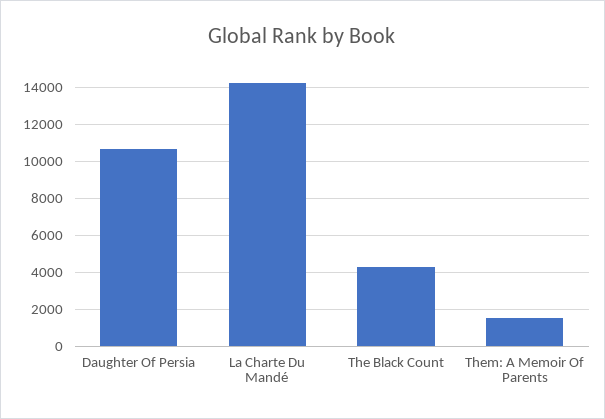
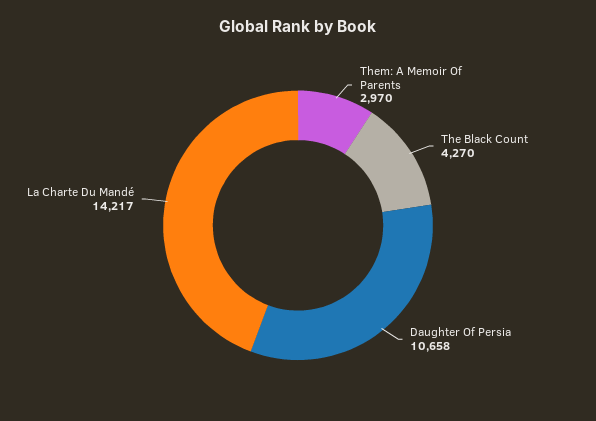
Them: A Memoir Of Parents: 1500 -> 2970

